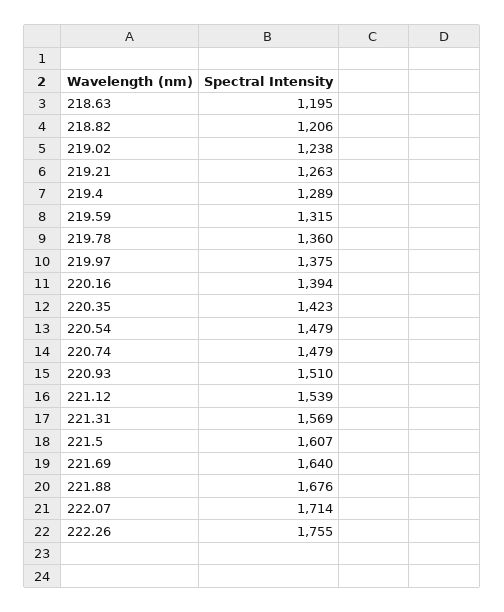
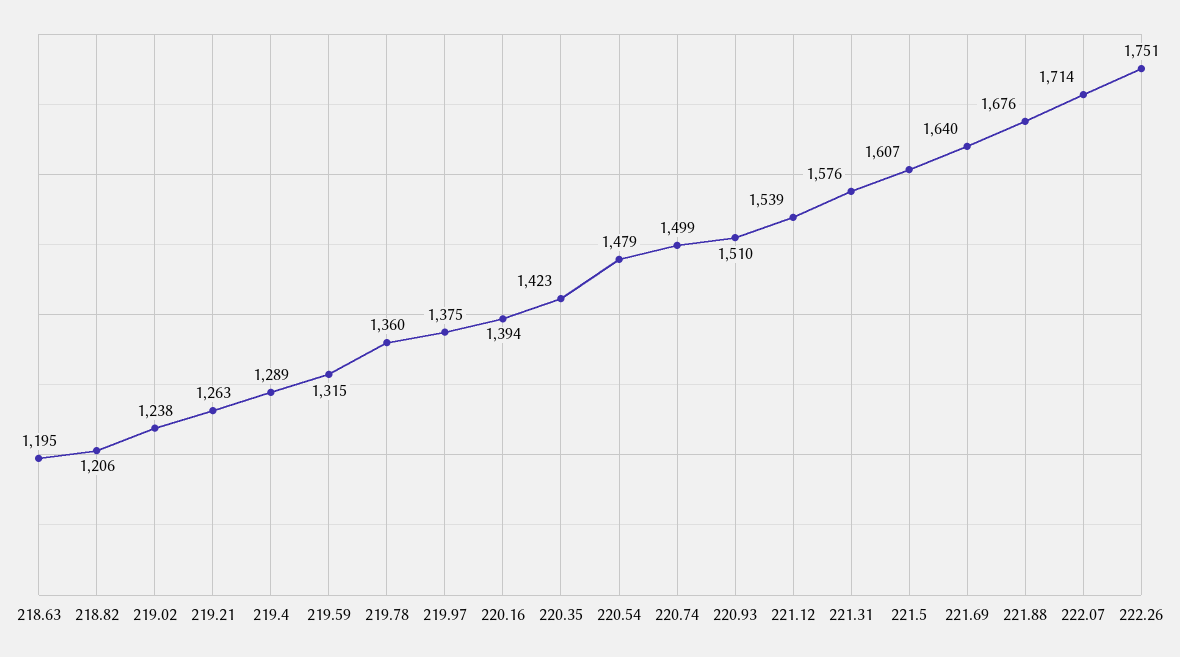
220.74: 1479 -> 1499
221.31: 1569 -> 1576
222.26: 1755 -> 1751

